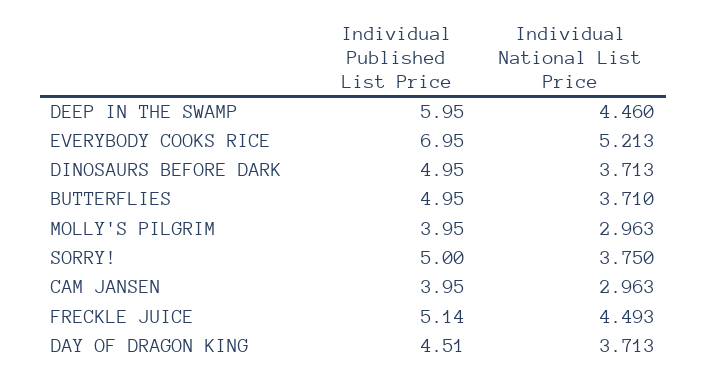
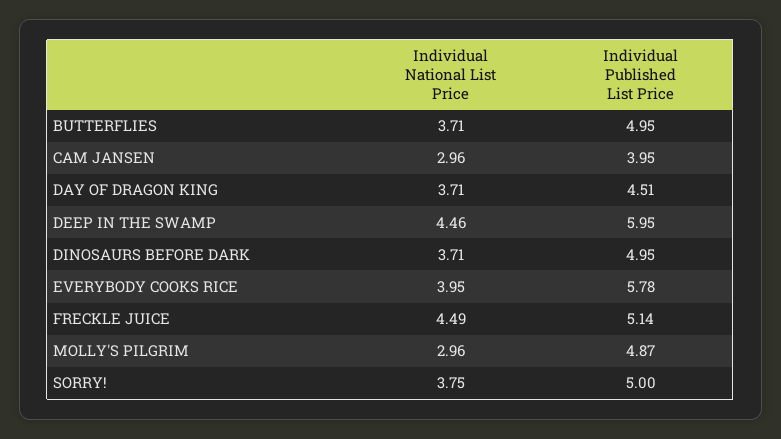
Individual Published List Price, EVERYBODY COOKS RICE: 6.95 -> 5.78
Individual National List Price, EVERYBODY COOKS RICE: 5.213 -> 3.95
Individual Published List Price, MOLLY'S PILGRIM: 3.95 -> 4.87

